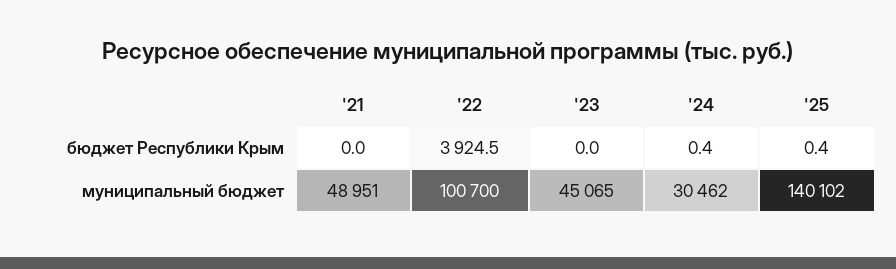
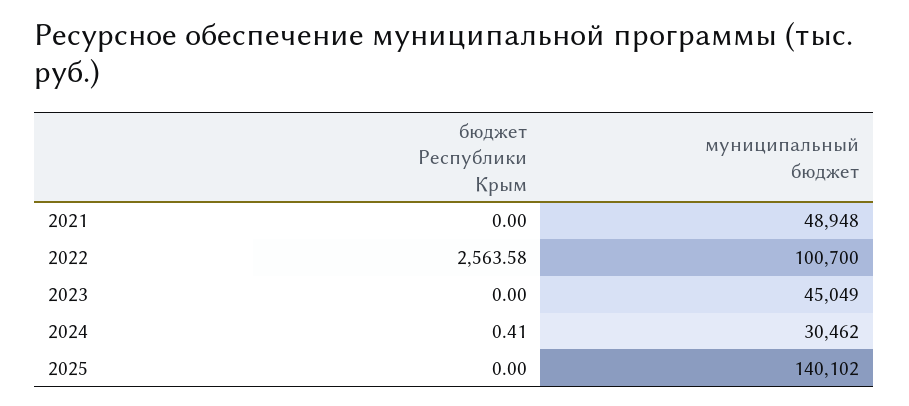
'22, бюджет Республики Крым: 3924.5 -> 2563.58
'25, бюджет Республики Крым: 0.4 -> 0
'21, муниципальный бюджет: 48951 -> 48948
'23, муниципальный бюджет: 45065 -> 45049

